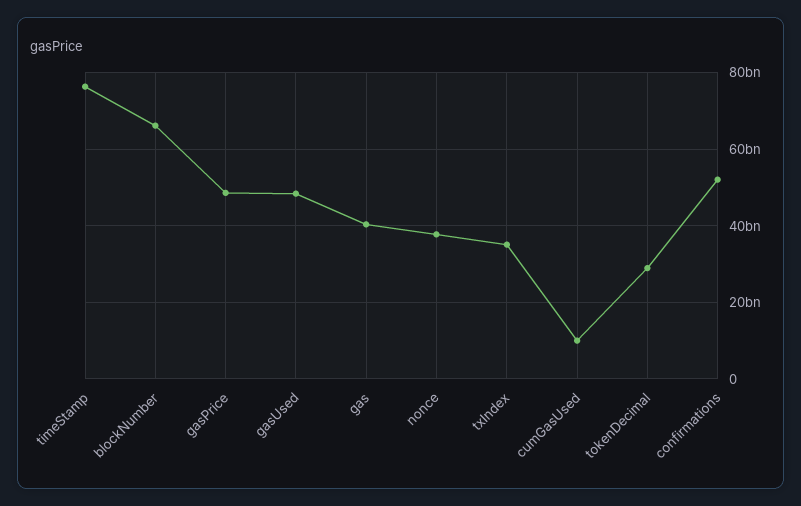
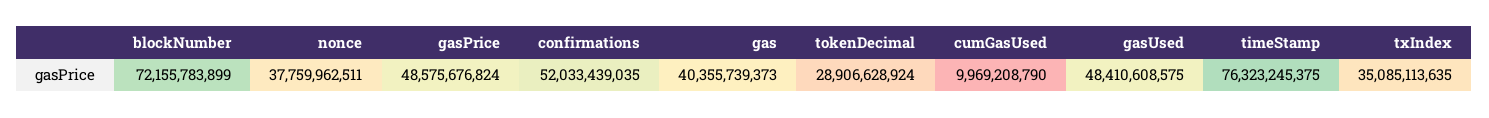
blockNumber: 66000000000 -> 72155783899

